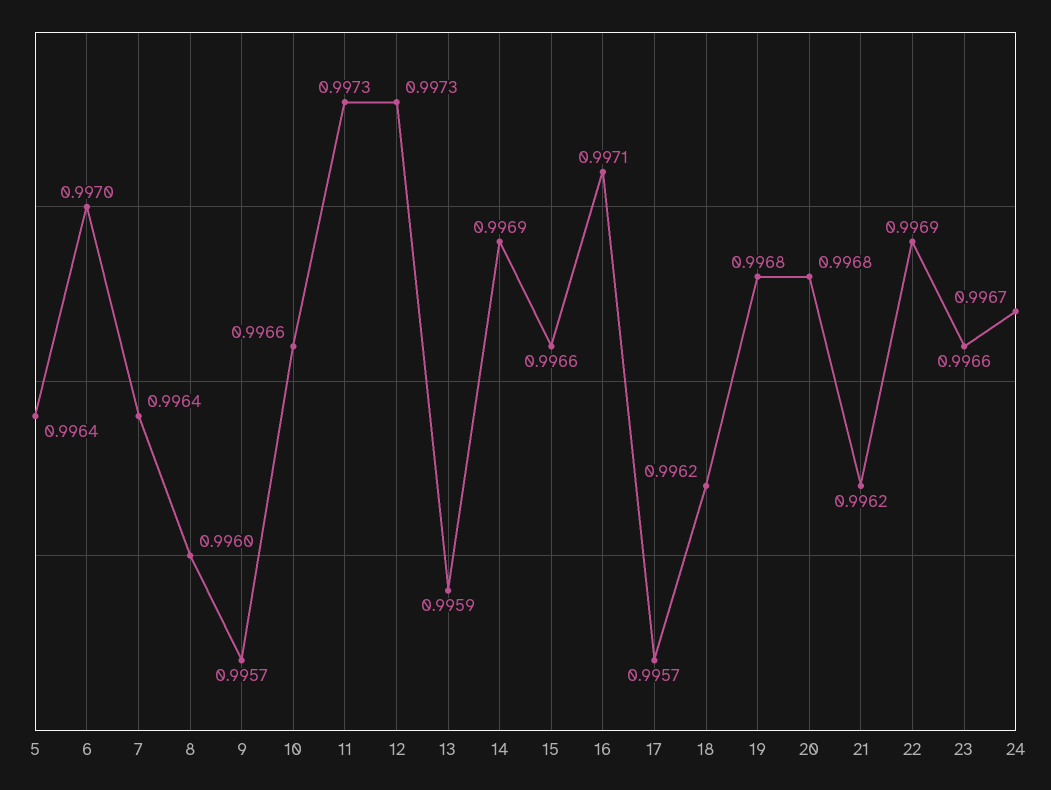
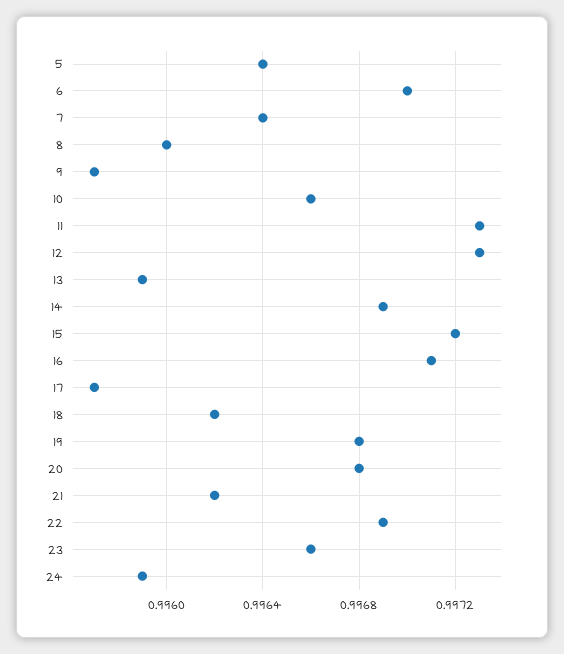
15: 0.9966 -> 0.9972
24: 0.9967 -> 0.9959

